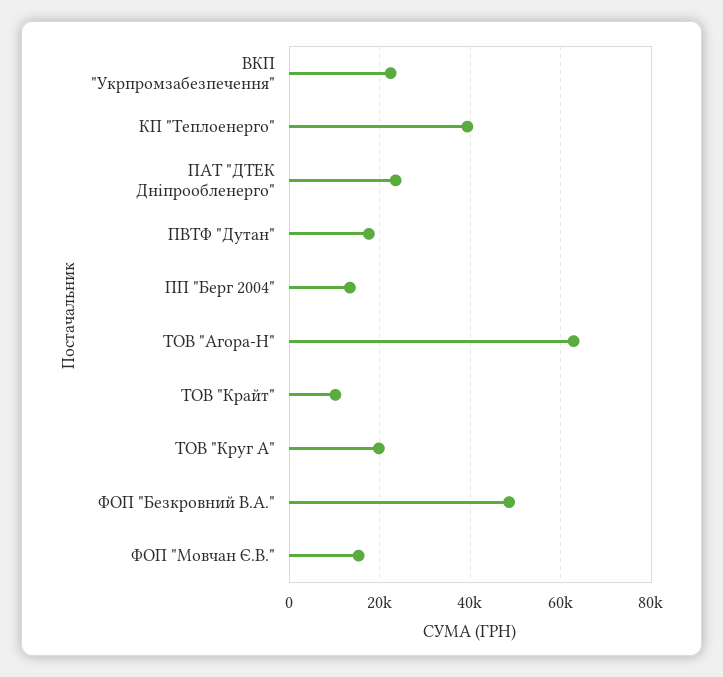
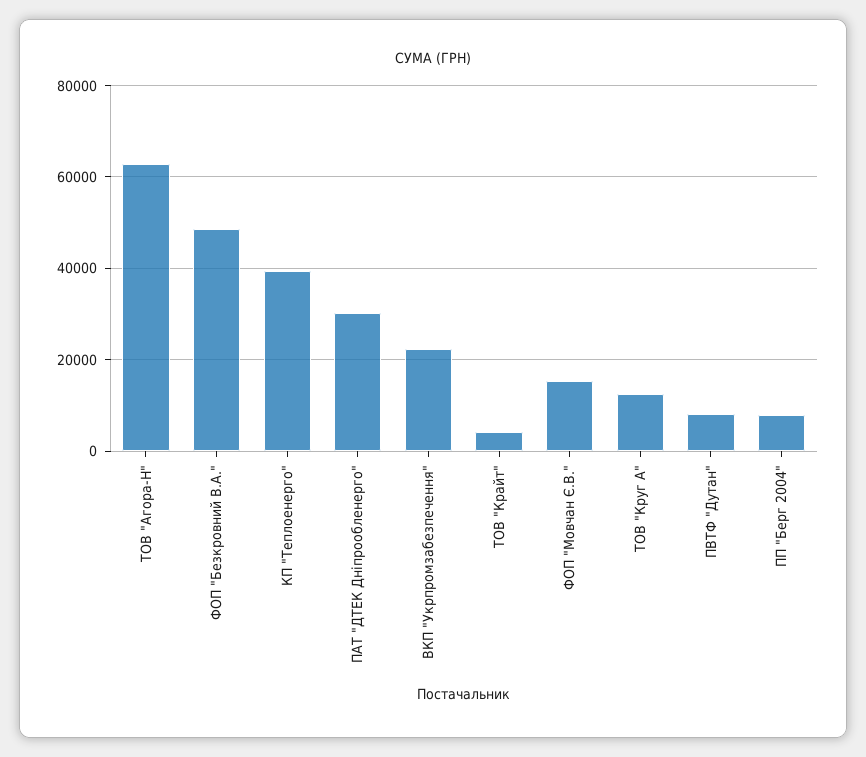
ПАТ "ДТЕК Дніпрообленерго": 24000 -> 30000
ПВТФ "Дутан": 18000 -> 8000
ПП "Берг 2004": 14000 -> 8000
ТОВ "Крайт": 10000 -> 4000
ТОВ "Круг А": 20000 -> 12000

